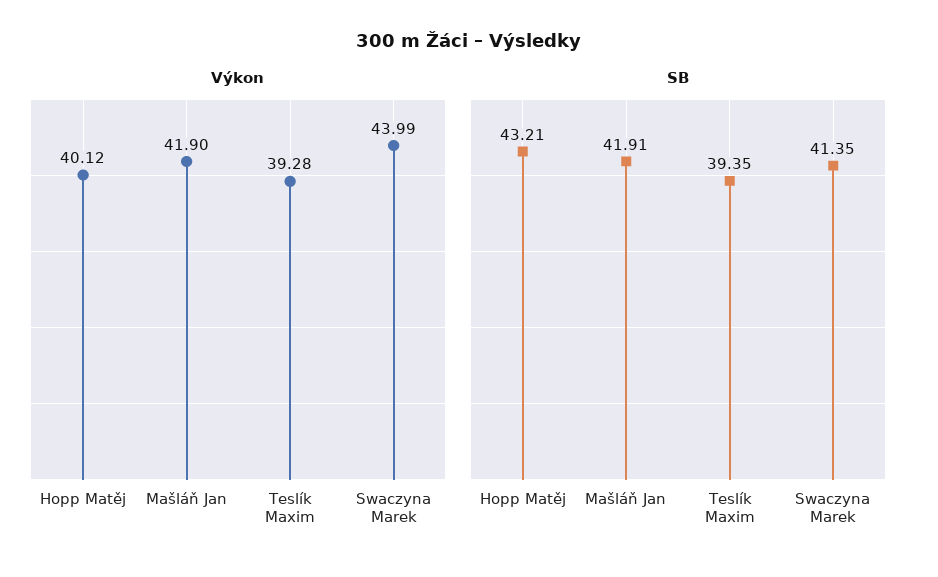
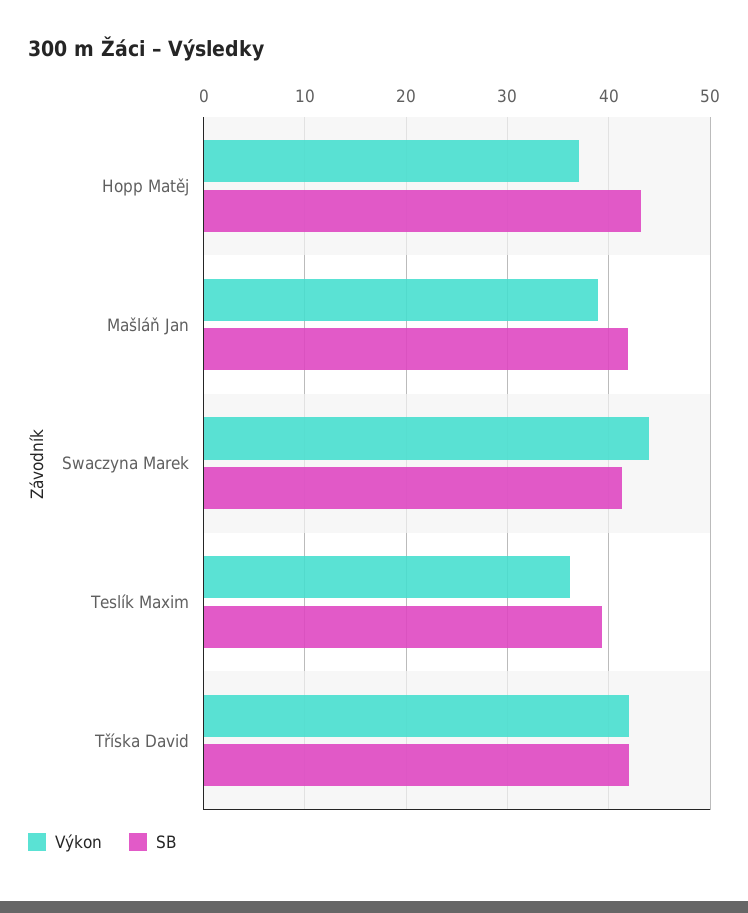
Výkon, Hopp Matěj: 40.12 -> 37
Výkon, Mašláň Jan: 41.9 -> 39
Výkon, Teslík Maxim: 39.28 -> 36
Výkon, Tříska David: none -> 42
SB, Tříska David: none -> 42

